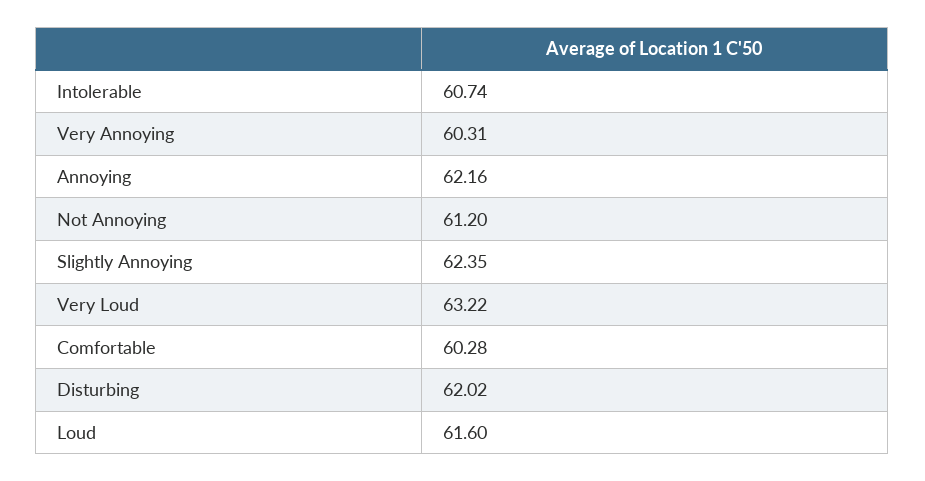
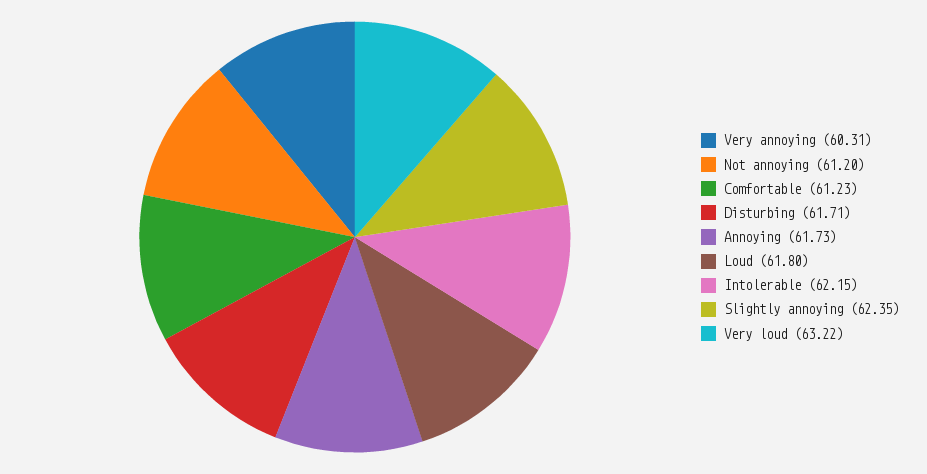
Intolerable: 60.74 -> 62.15
Annoying: 62.16 -> 61.73
Comfortable: 60.28 -> 61.23
Disturbing: 62.02 -> 61.71
Loud: 61.6 -> 61.8

